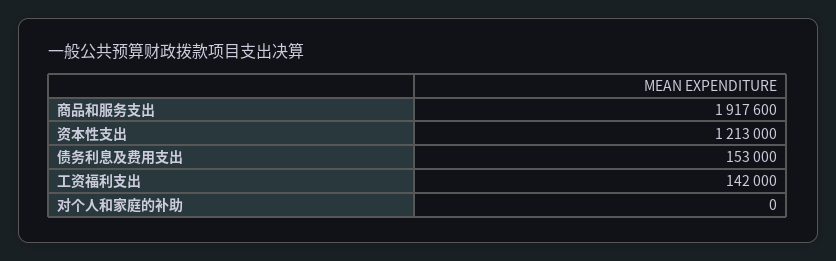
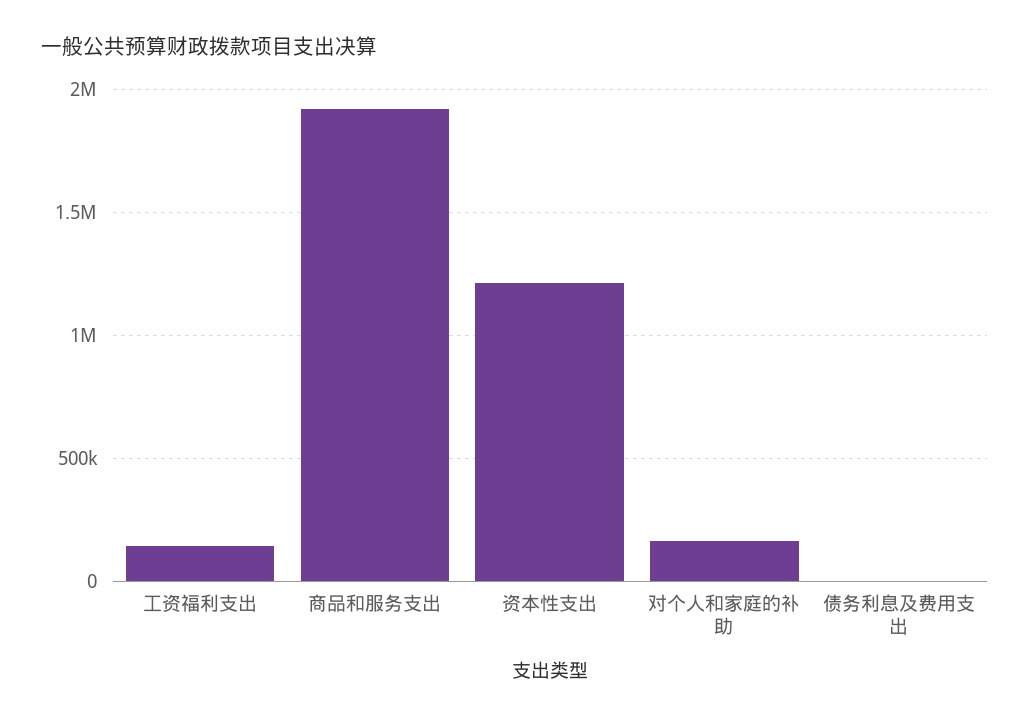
债务利息及费用支出: 153000 -> 0
对个人和家庭的补助: 0 -> 150000

